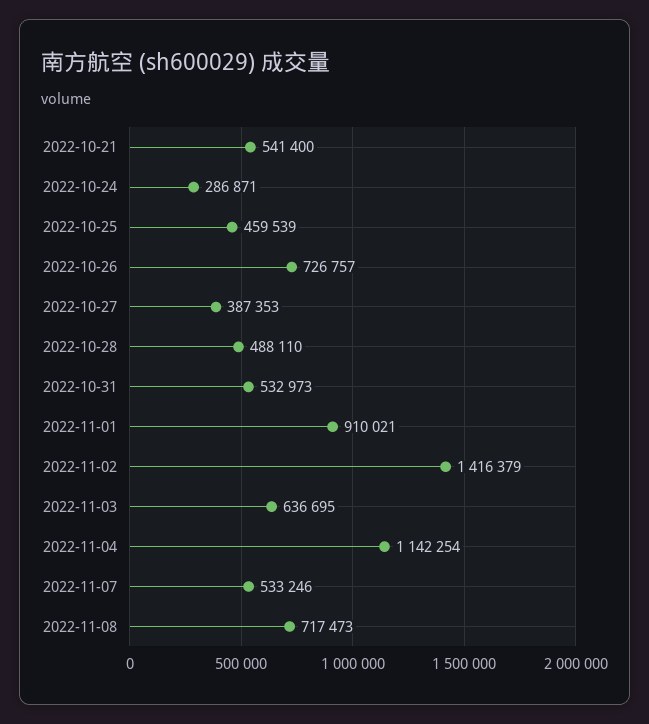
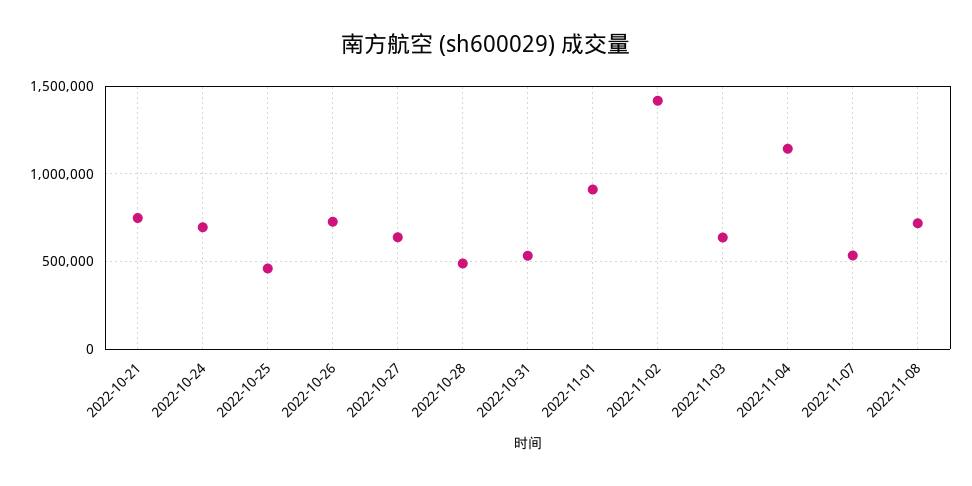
2022-10-21: 541400 -> 750000
2022-10-24: 286871 -> 700000
2022-10-27: 387353 -> 650000

